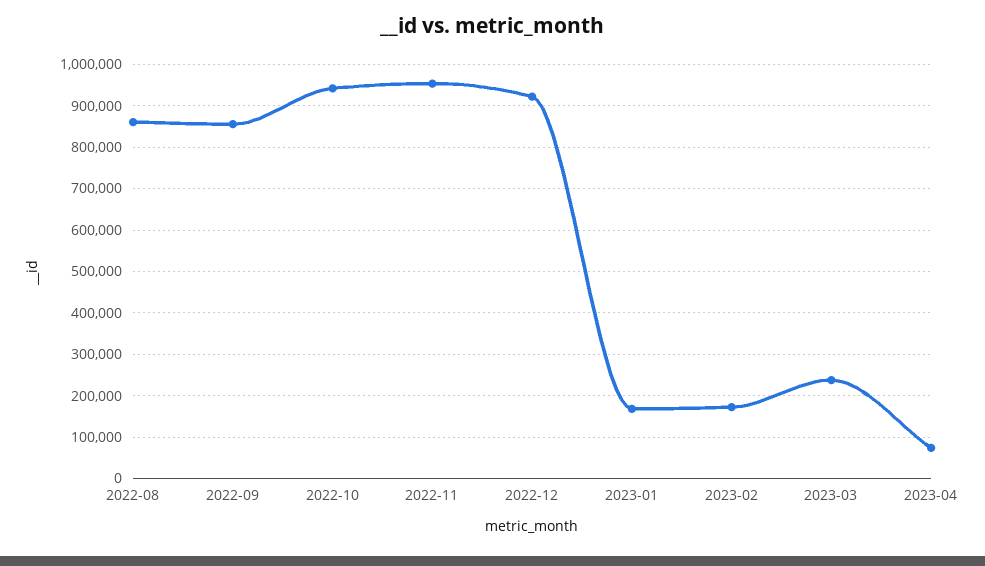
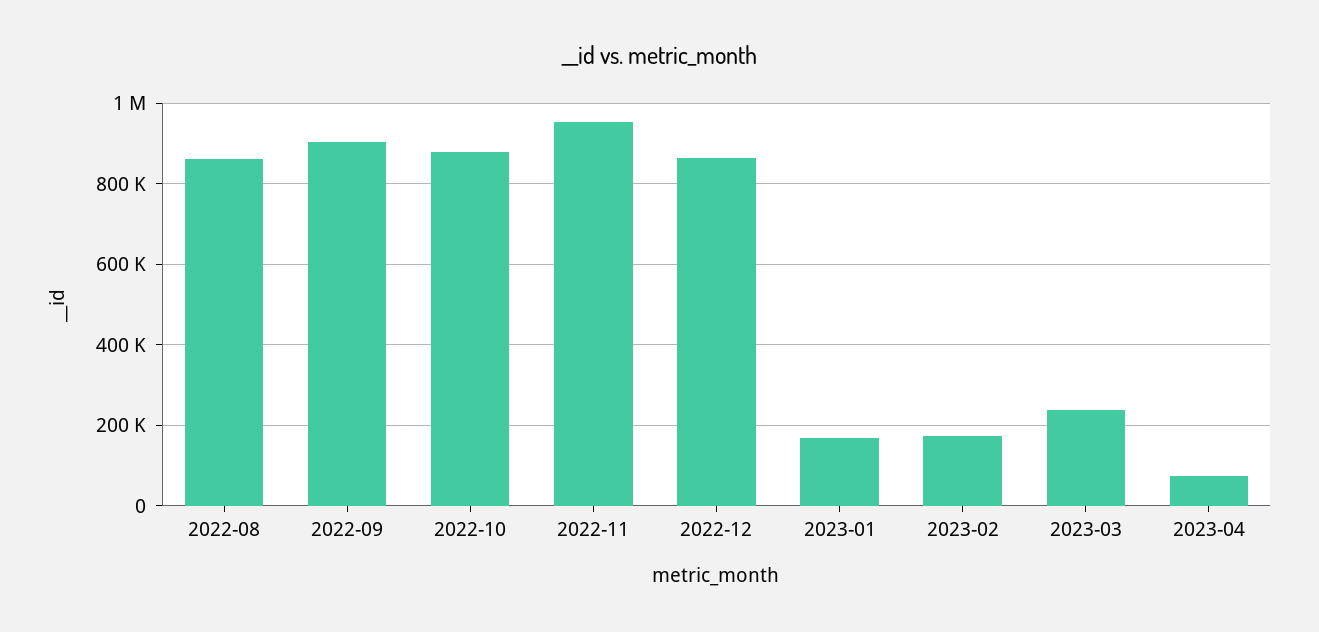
2022-09: 860000 -> 900000
2022-10: 940000 -> 880000
2022-12: 920000 -> 860000

